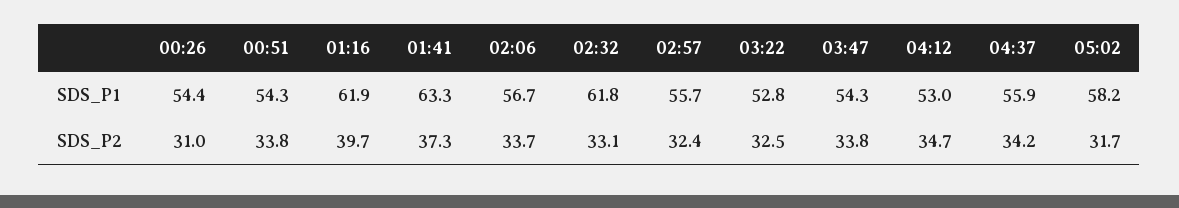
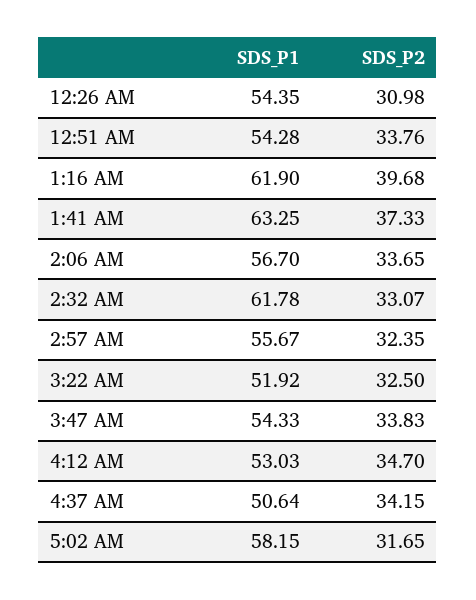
03:22, SDS_P1: 52.8 -> 51.92
04:37, SDS_P1: 55.9 -> 50.64

